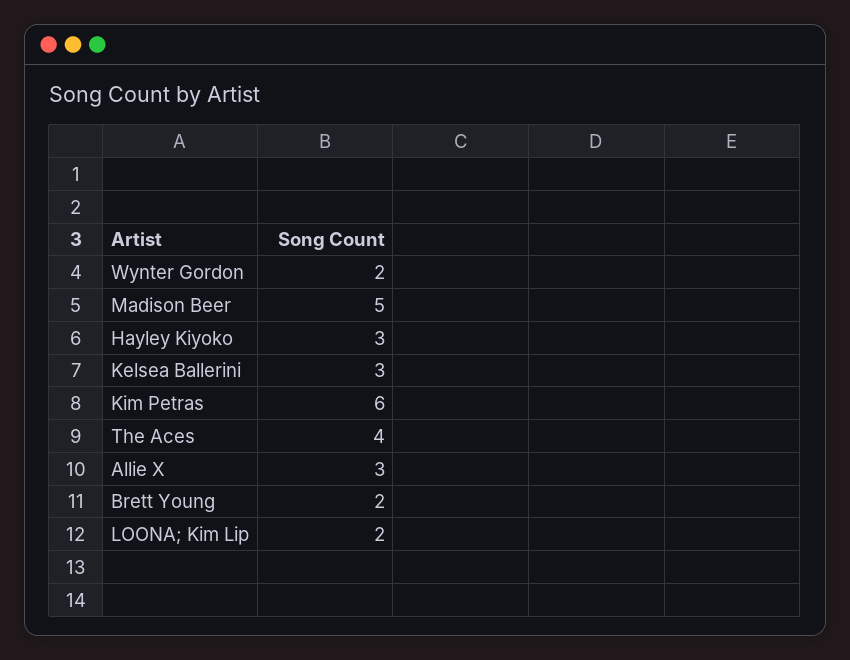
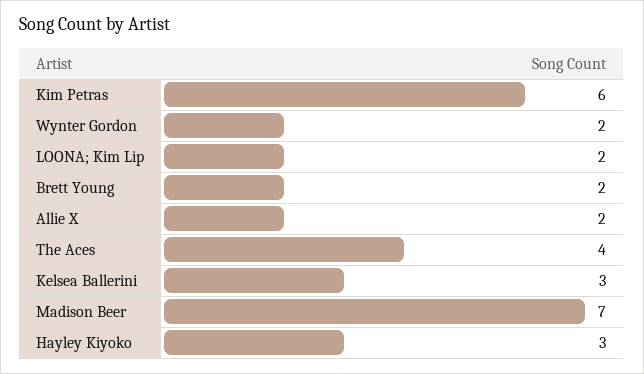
Madison Beer: 5 -> 7
Allie X: 3 -> 2

